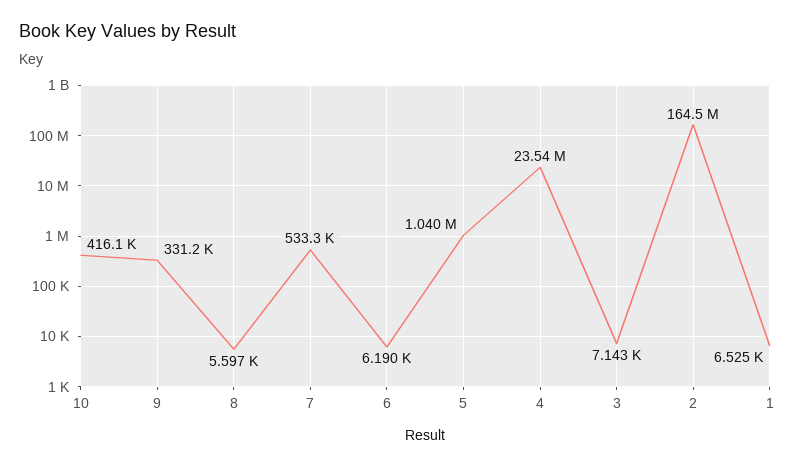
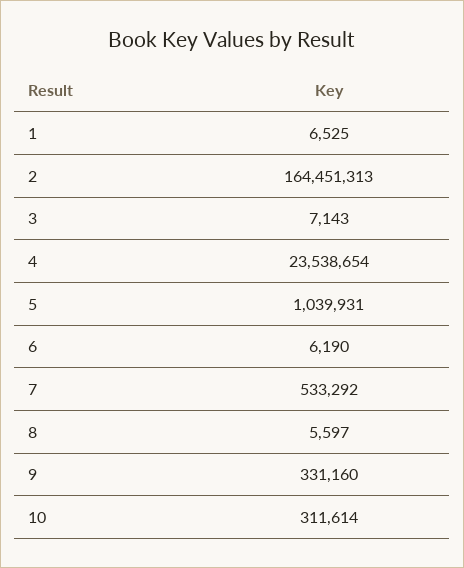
10: 416100 -> 311614

